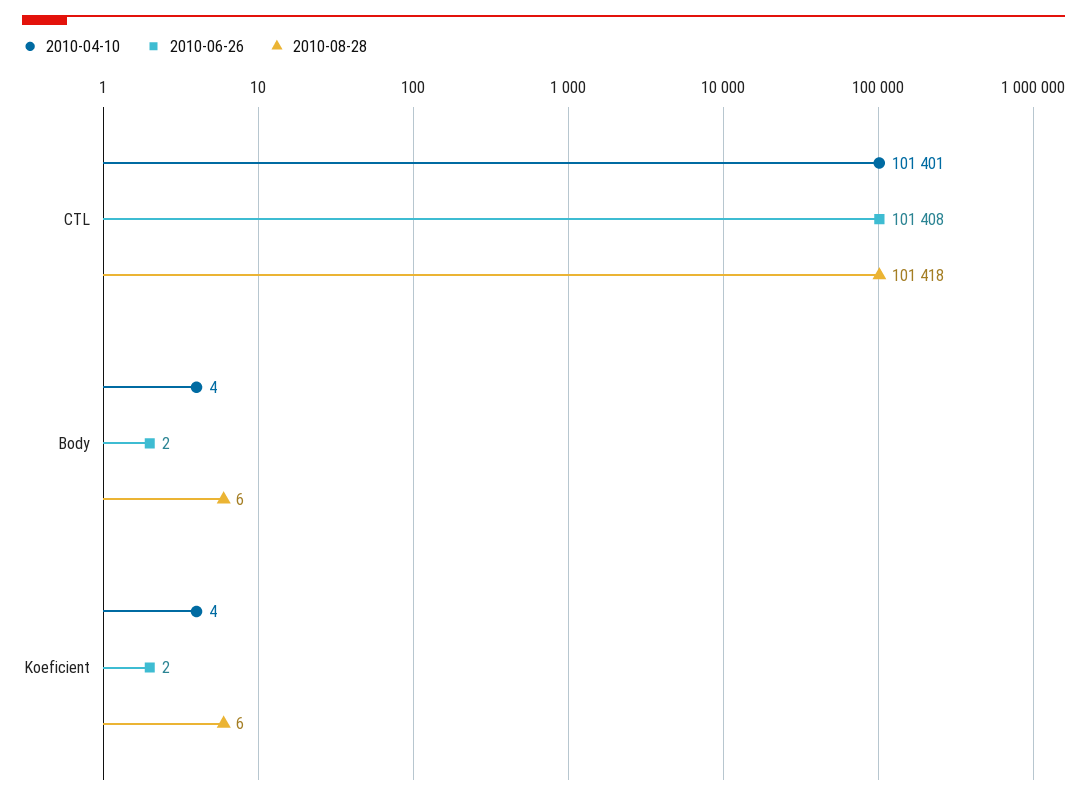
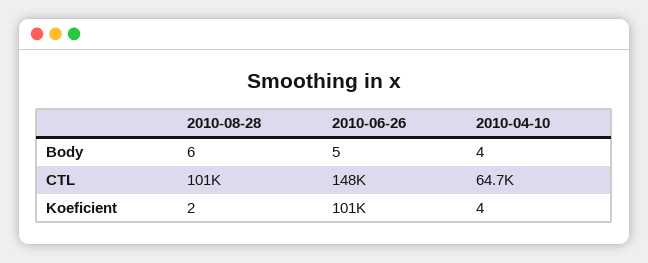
2010-04-10, CTL: 101401 -> 64700
2010-06-26, CTL: 101408 -> 148000
2010-06-26, Body: 2 -> 5
2010-06-26, Koeficient: 2 -> 101000
2010-08-28, Koeficient: 6 -> 2

